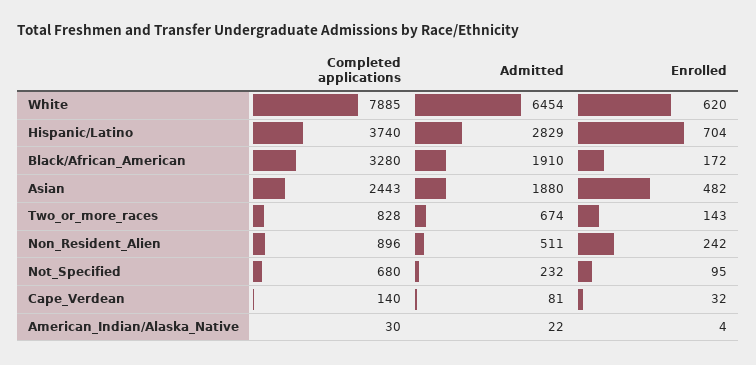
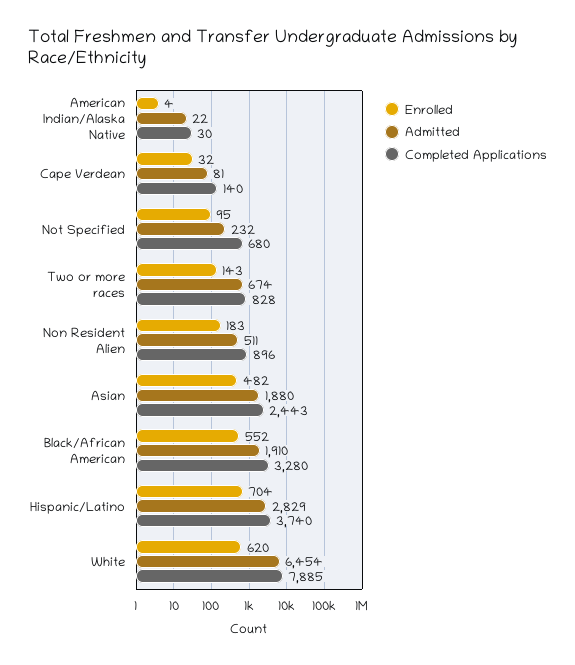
Enrolled, Black/African_American: 172 -> 552
Enrolled, Non_Resident_Alien: 242 -> 183

